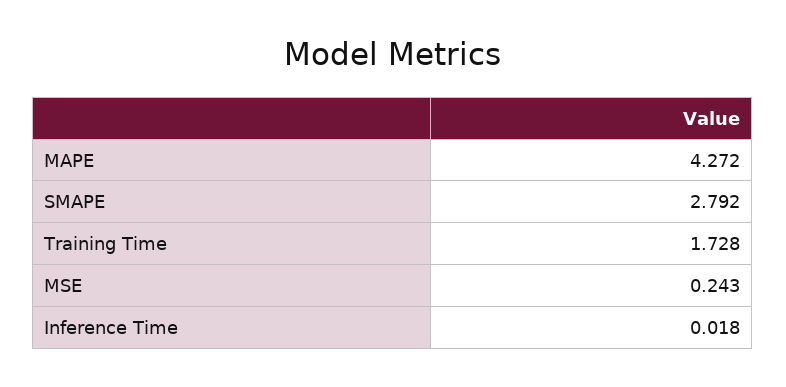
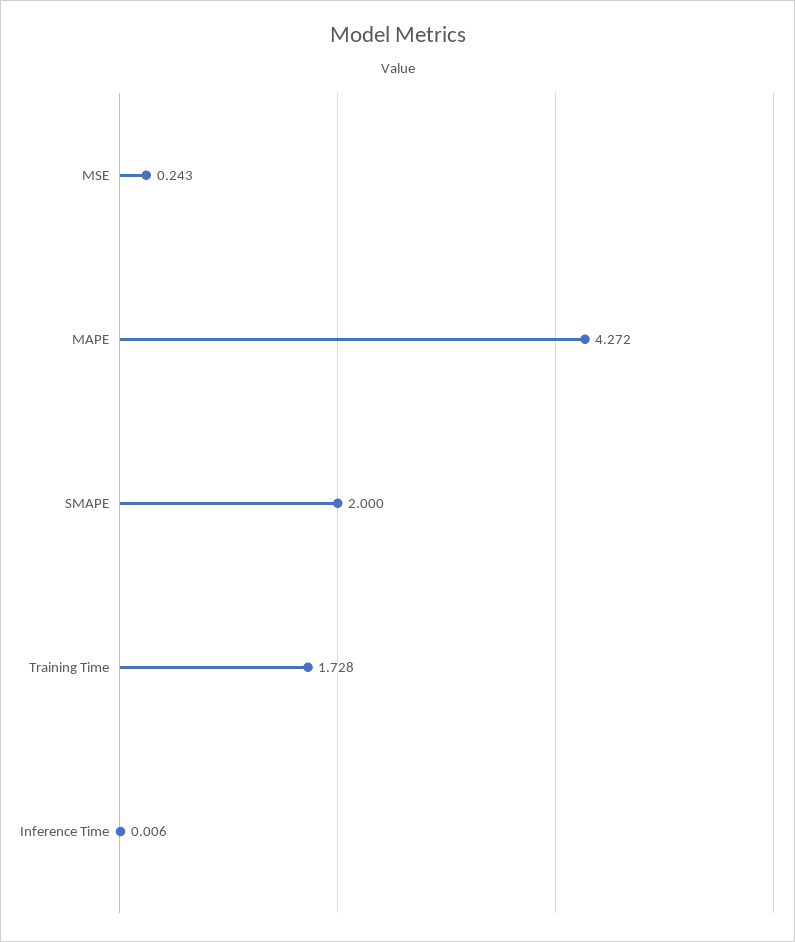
SMAPE: 2.792 -> 2
Inference Time: 0.018 -> 0.006

